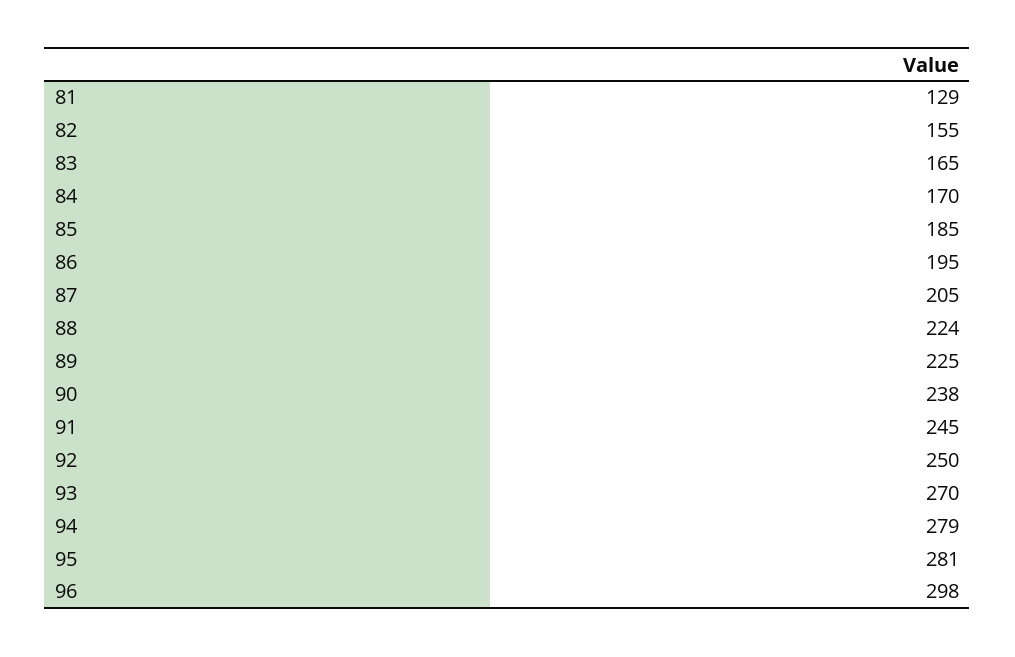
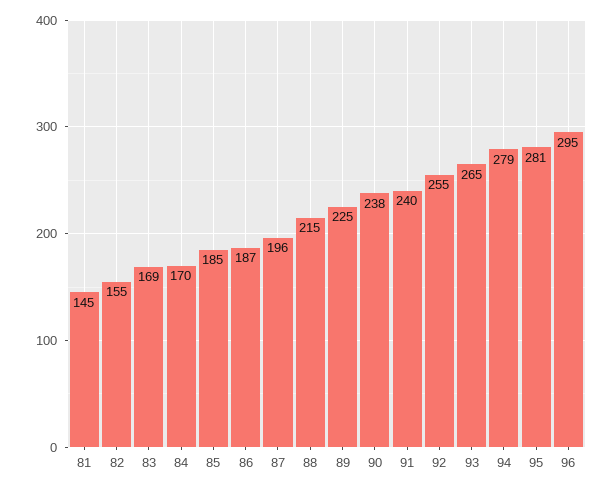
81: 129 -> 145
83: 165 -> 169
86: 195 -> 187
87: 205 -> 196
88: 224 -> 215
91: 245 -> 240
92: 250 -> 255
93: 270 -> 265
96: 298 -> 295

